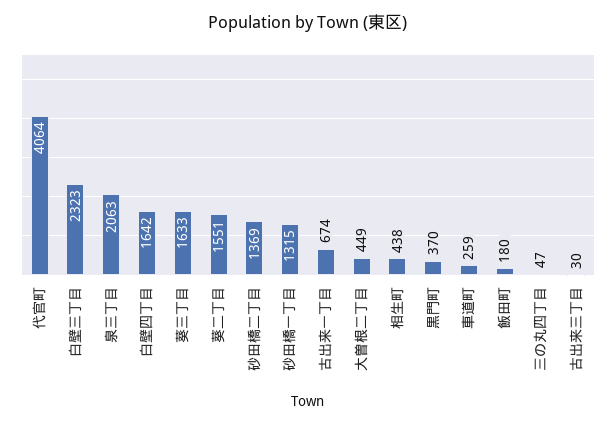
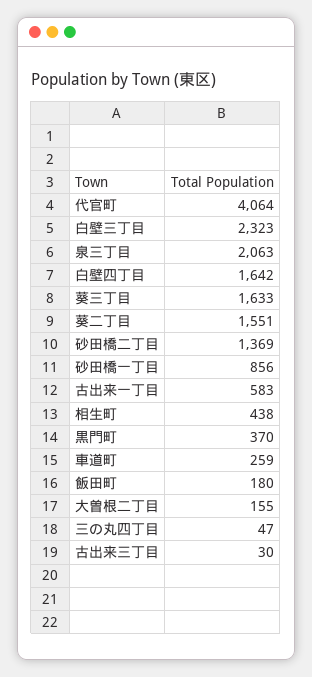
砂田橋一丁目: 1315 -> 856
古出来一丁目: 674 -> 583
大曽根二丁目: 449 -> 155

